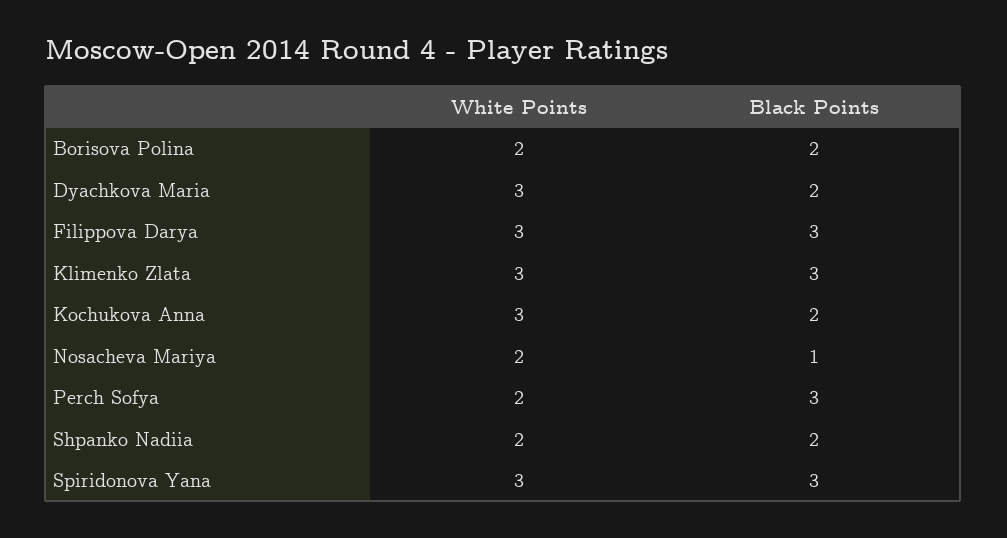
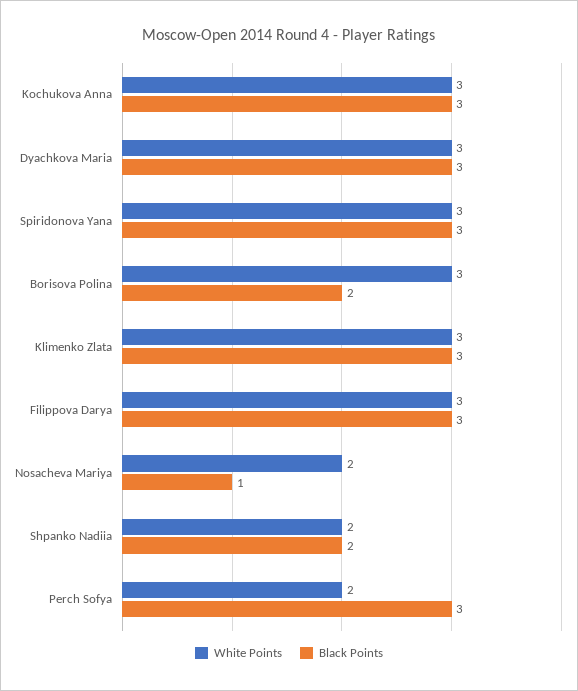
White Points, Borisova Polina: 2 -> 3
Black Points, Dyachkova Maria: 2 -> 3
Black Points, Kochukova Anna: 2 -> 3

